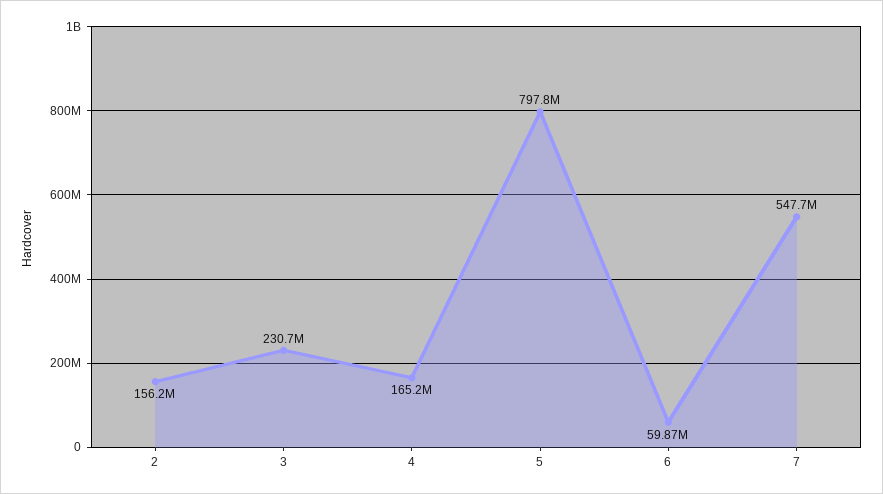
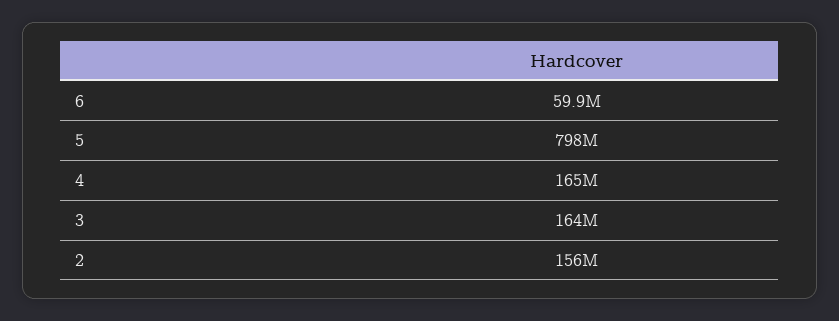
3: 230700000 -> 164000000
7: 547700000 -> none

